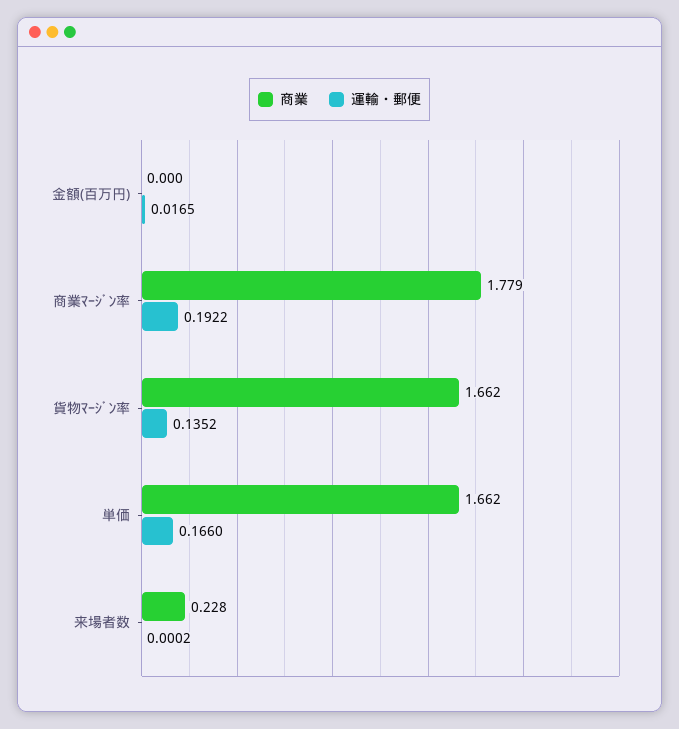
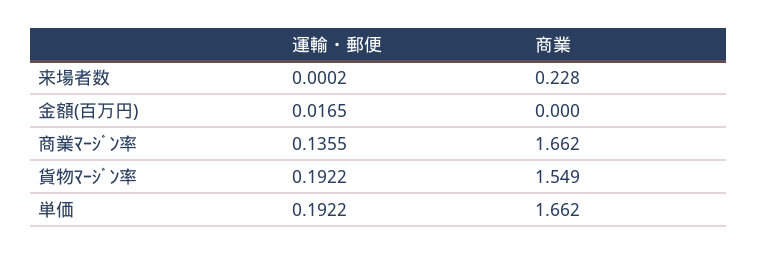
商業, 商業ﾏｰｼﾞﾝ率: 1.779 -> 1.662
運輸・郵便, 商業ﾏｰｼﾞﾝ率: 0.1922 -> 0.1355
商業, 貨物ﾏｰｼﾞﾝ率: 1.662 -> 1.549
運輸・郵便, 貨物ﾏｰｼﾞﾝ率: 0.1352 -> 0.1922
運輸・郵便, 単価: 0.166 -> 0.1922

